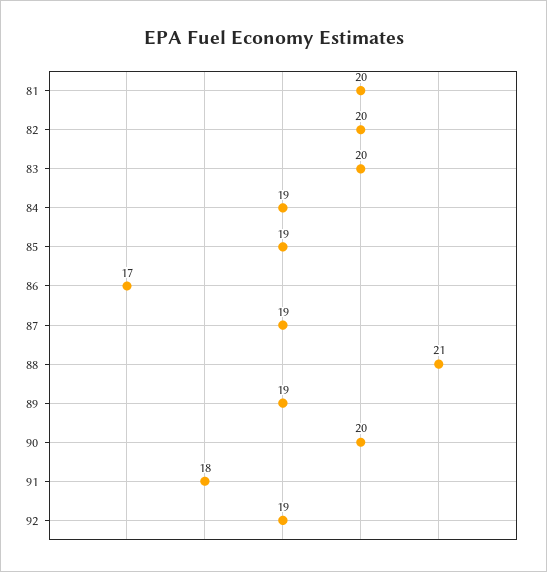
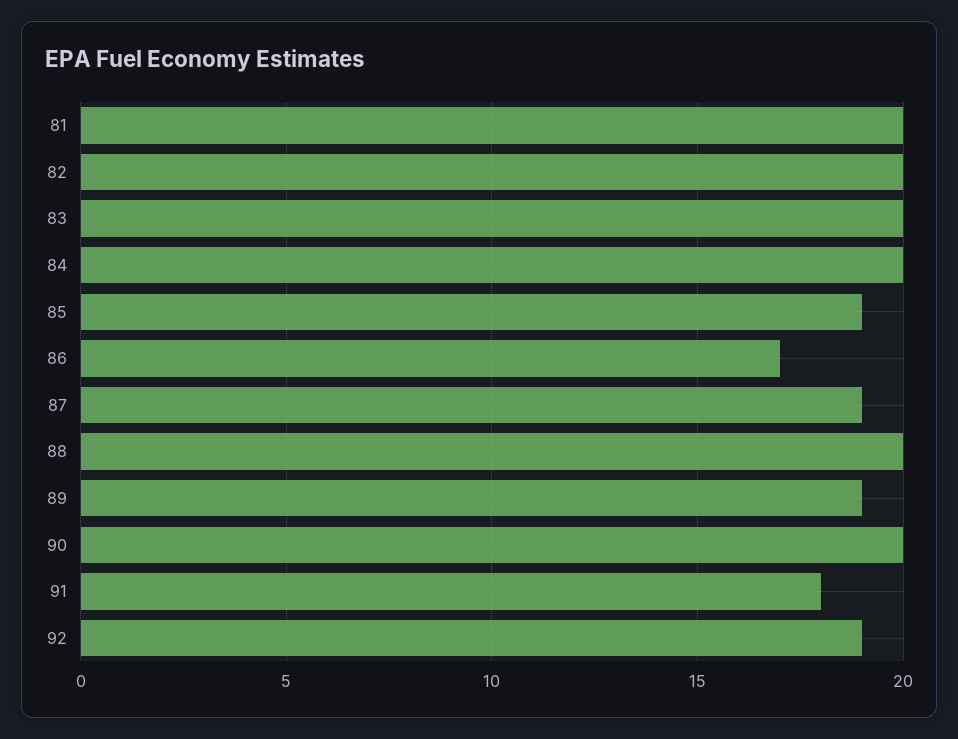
84: 19 -> 20
88: 21 -> 20

